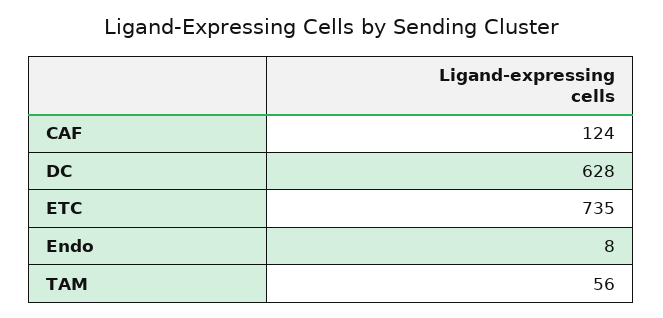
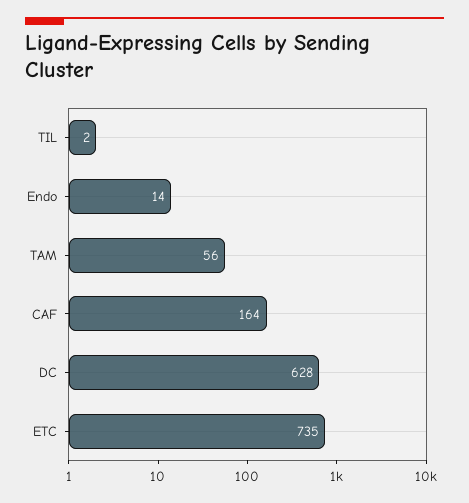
CAF: 124 -> 164
Endo: 8 -> 14
TIL: none -> 2

